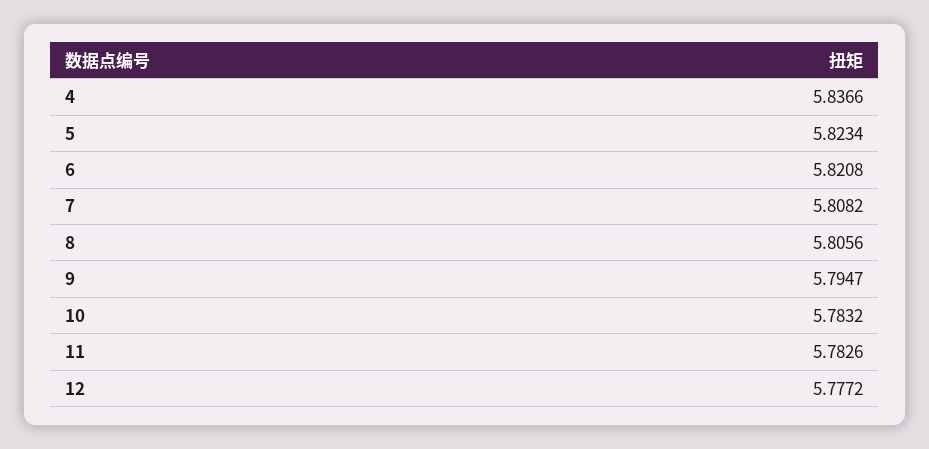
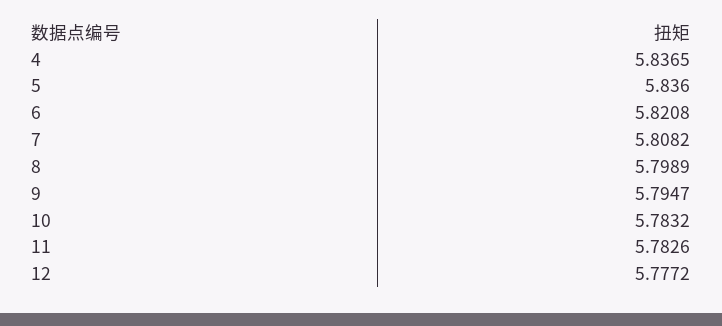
4: 5.8366 -> 5.8365
5: 5.8234 -> 5.836
8: 5.8056 -> 5.7989

